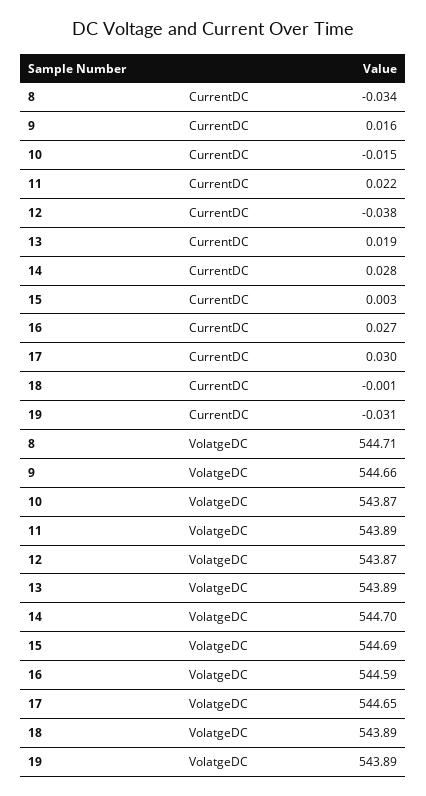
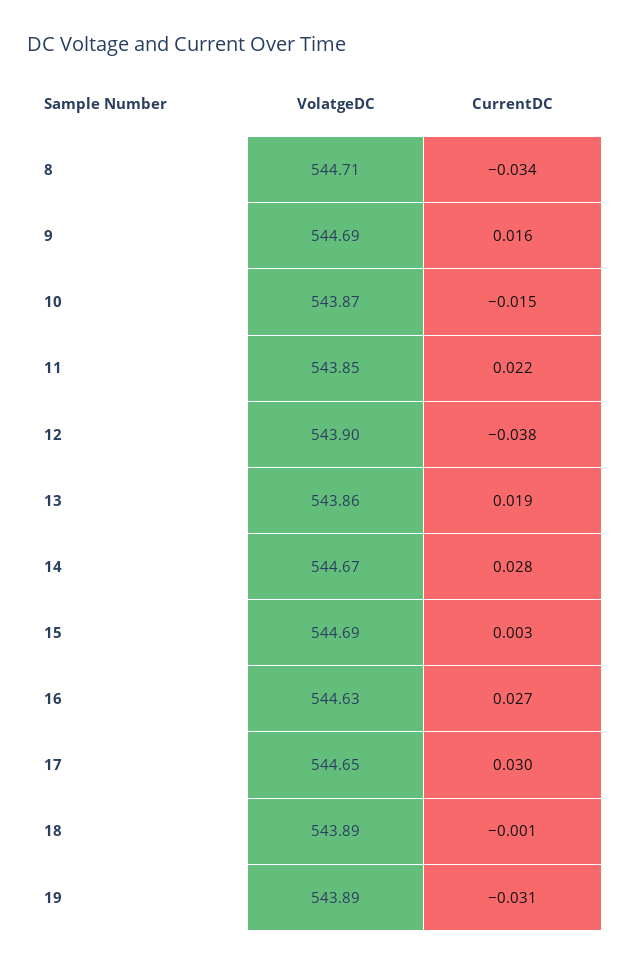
9, VolatgeDC: 544.66 -> 544.69
11, VolatgeDC: 543.89 -> 543.85
12, VolatgeDC: 543.87 -> 543.9
13, VolatgeDC: 543.89 -> 543.86
14, VolatgeDC: 544.7 -> 544.67
16, VolatgeDC: 544.59 -> 544.63

